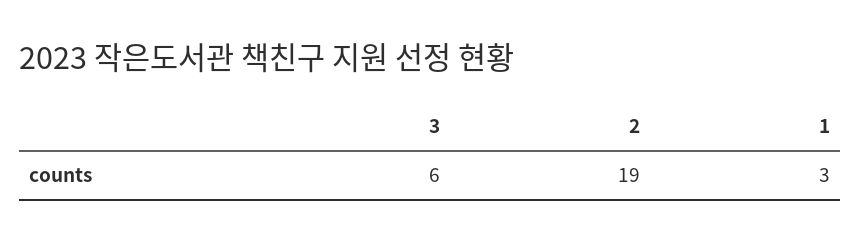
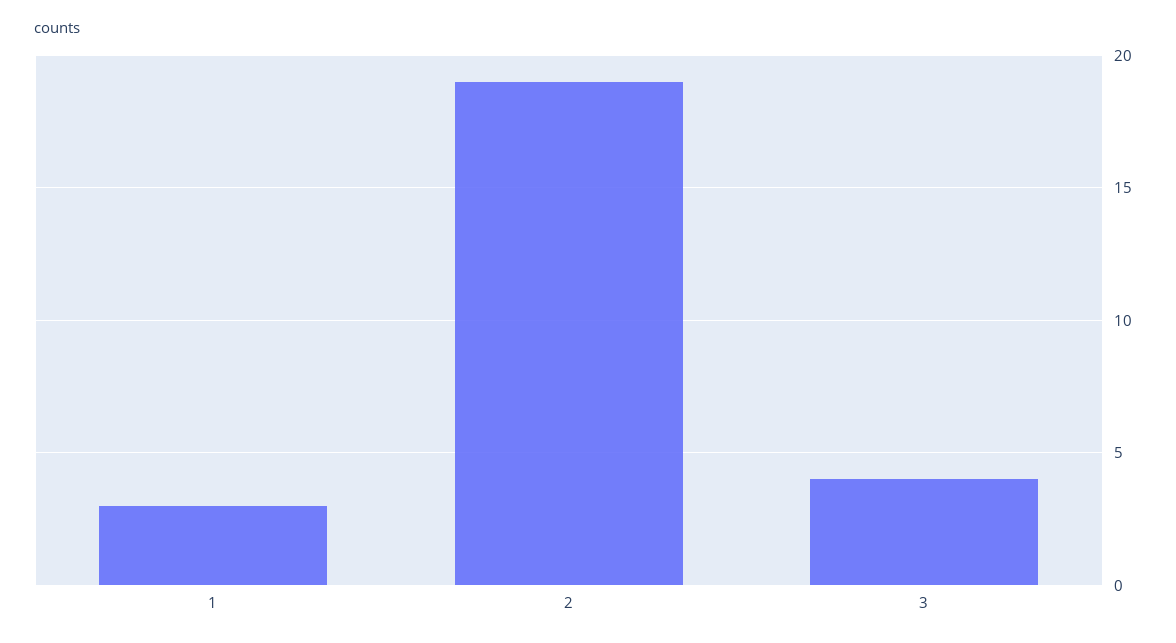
3: 6 -> 4

